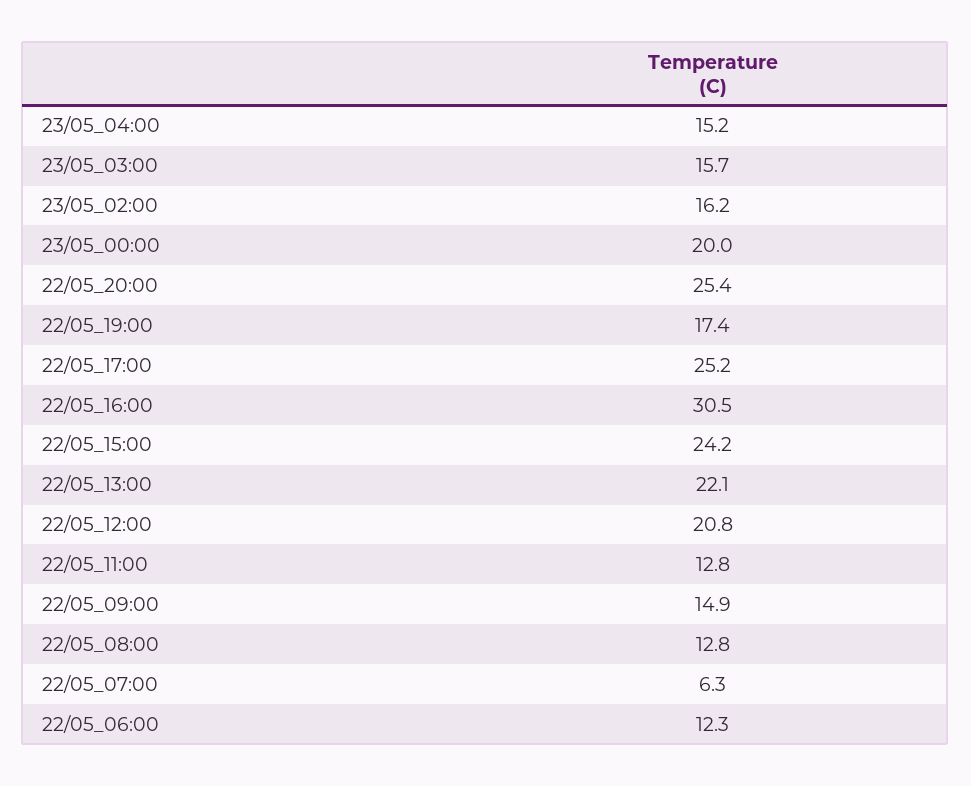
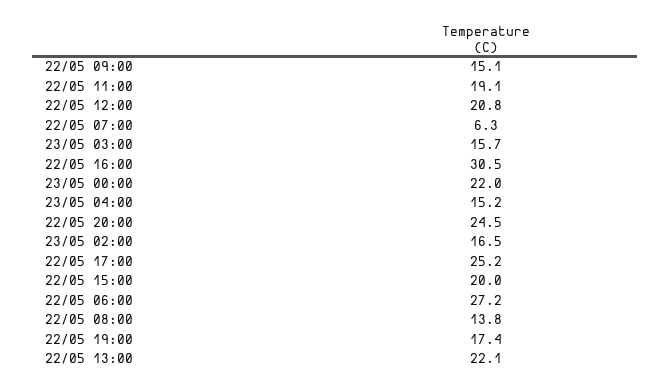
23/05_02:00: 16.2 -> 16.5
23/05_00:00: 20 -> 22
22/05_20:00: 25.4 -> 24.5
22/05_15:00: 24.2 -> 20
22/05_11:00: 12.8 -> 19.1
22/05_09:00: 14.9 -> 15.1
22/05_08:00: 12.8 -> 13.8
22/05_06:00: 12.3 -> 27.2

